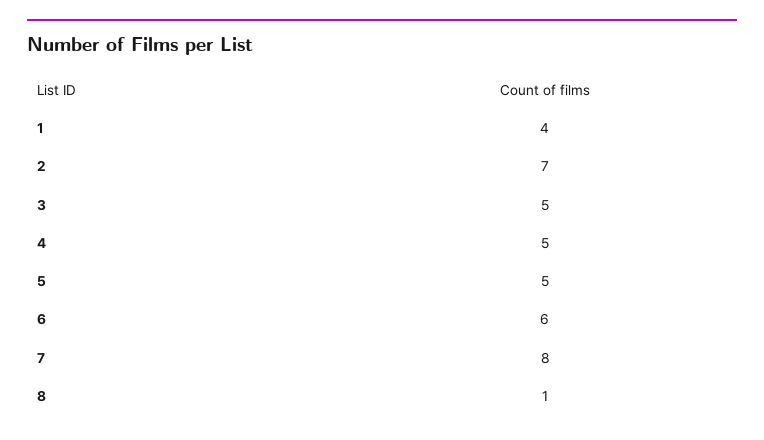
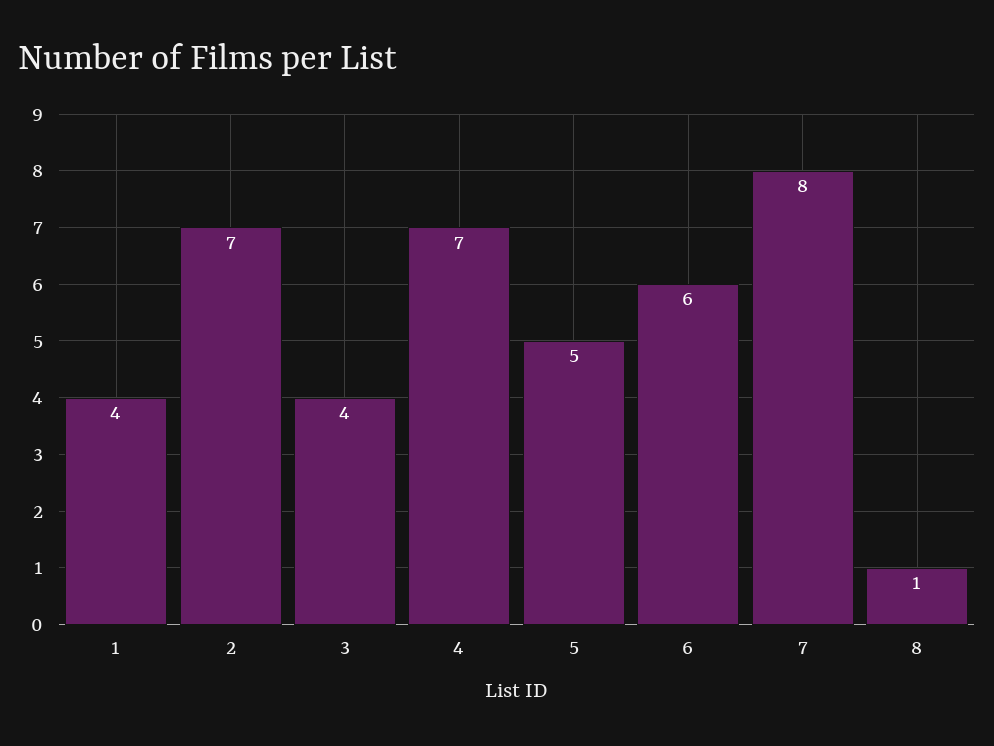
3: 5 -> 4
4: 5 -> 7

